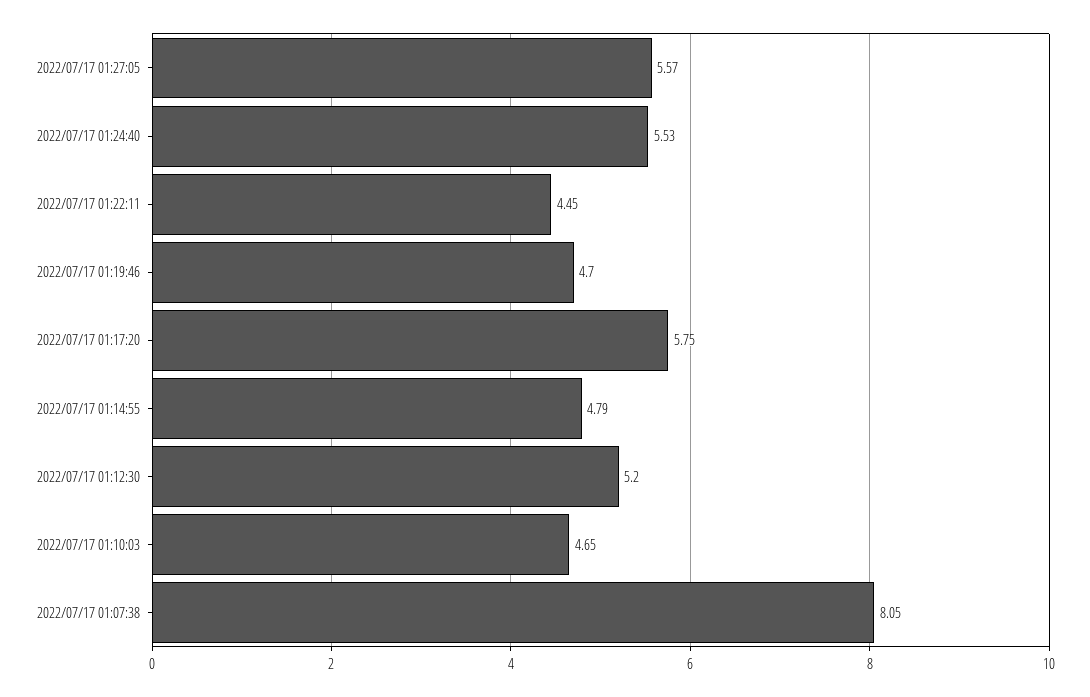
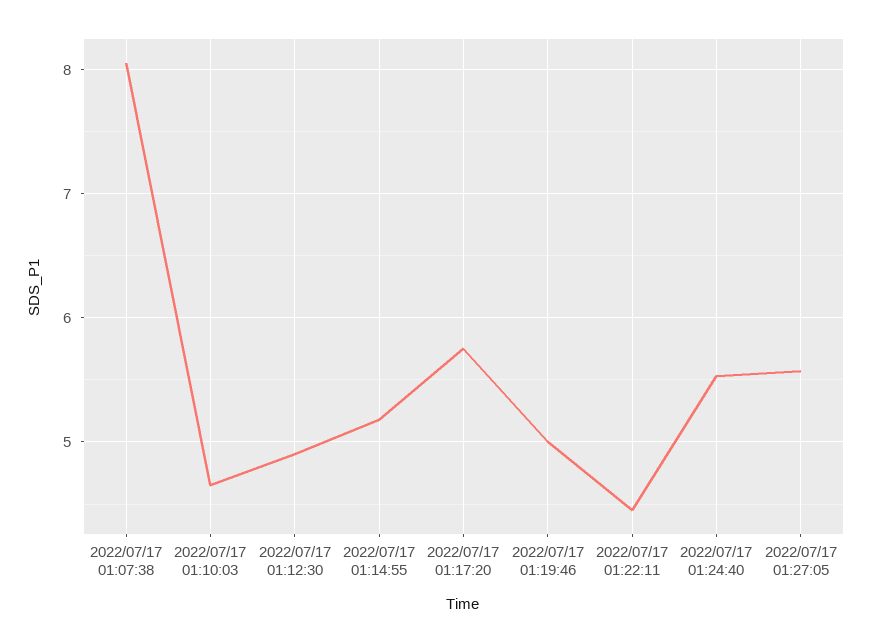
2022/07/17 01:19:46: 4.7 -> 5
2022/07/17 01:14:55: 4.79 -> 5.2
2022/07/17 01:12:30: 5.2 -> 4.9

